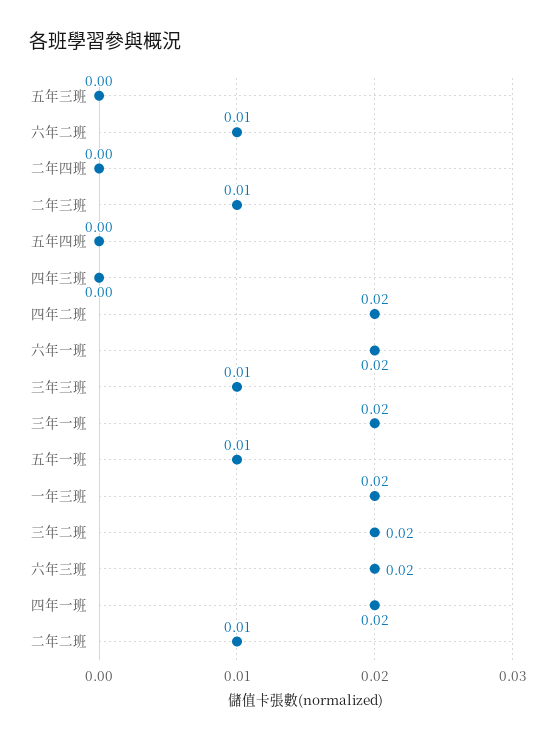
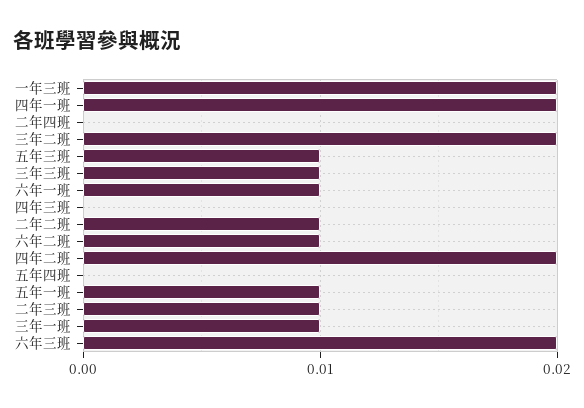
五年三班: 0 -> 0.01
六年一班: 0.02 -> 0.01
三年一班: 0.02 -> 0.01

